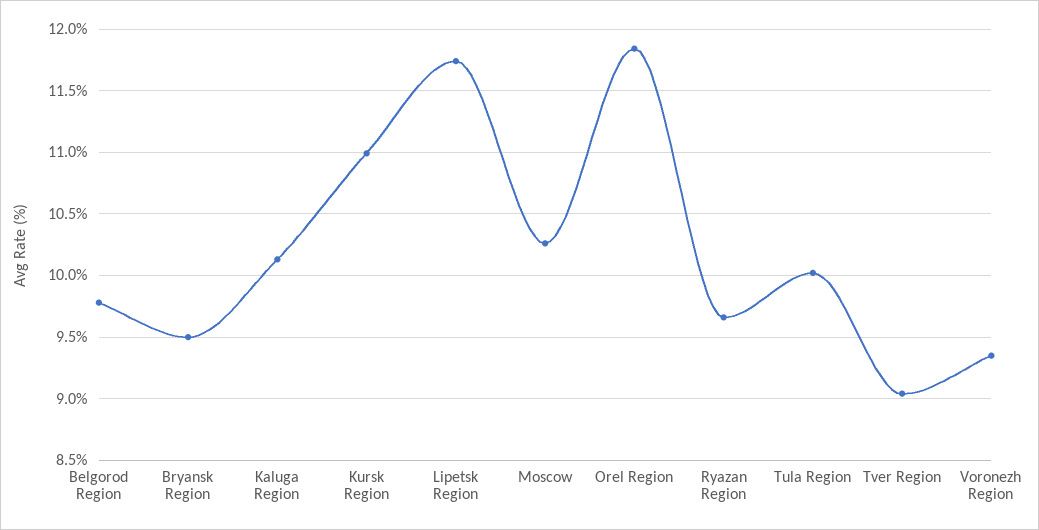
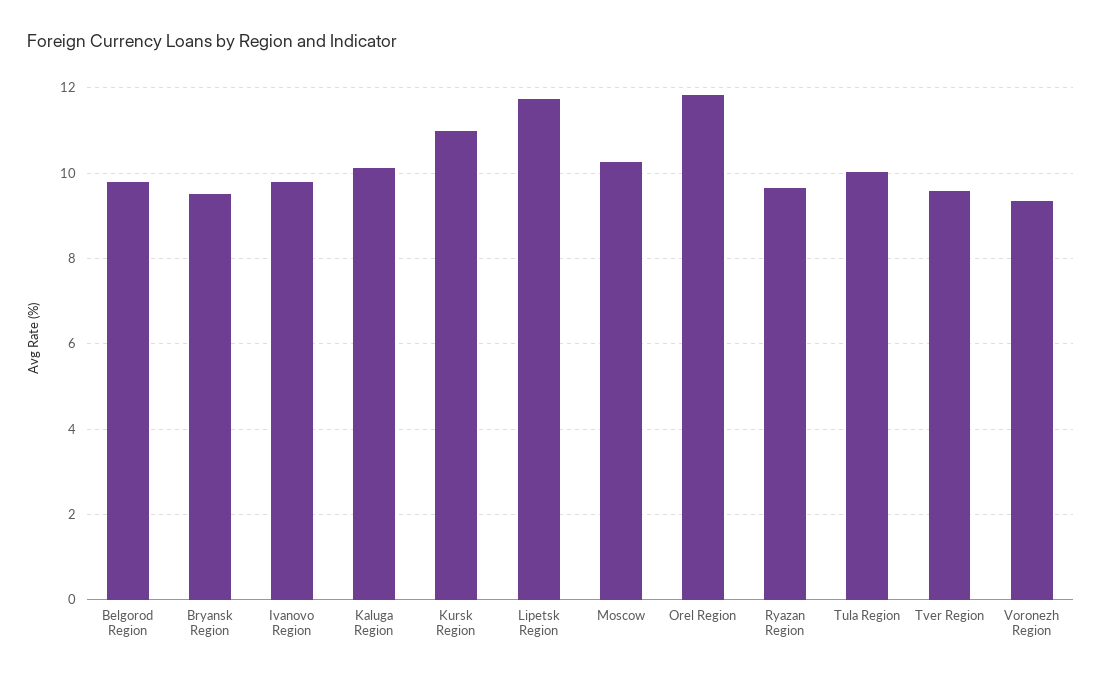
Tver Region: 9.05 -> 9.6
Ivanovo Region: none -> 9.8

